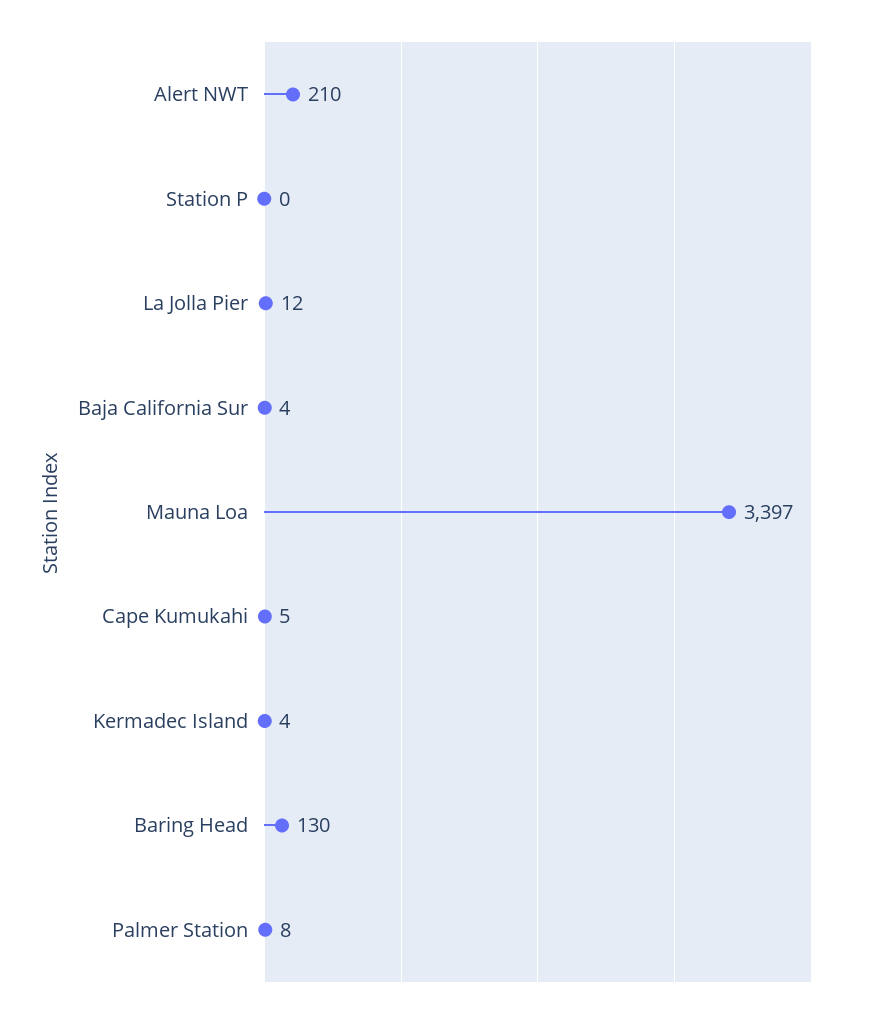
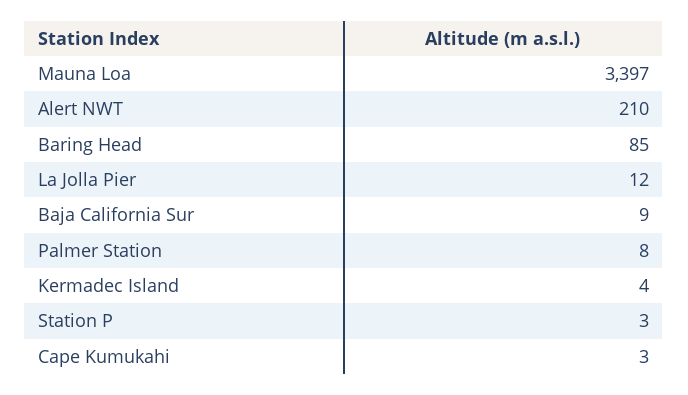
Station P: 0 -> 3
Baja California Sur: 4 -> 9
Cape Kumukahi: 5 -> 3
Baring Head: 130 -> 85

